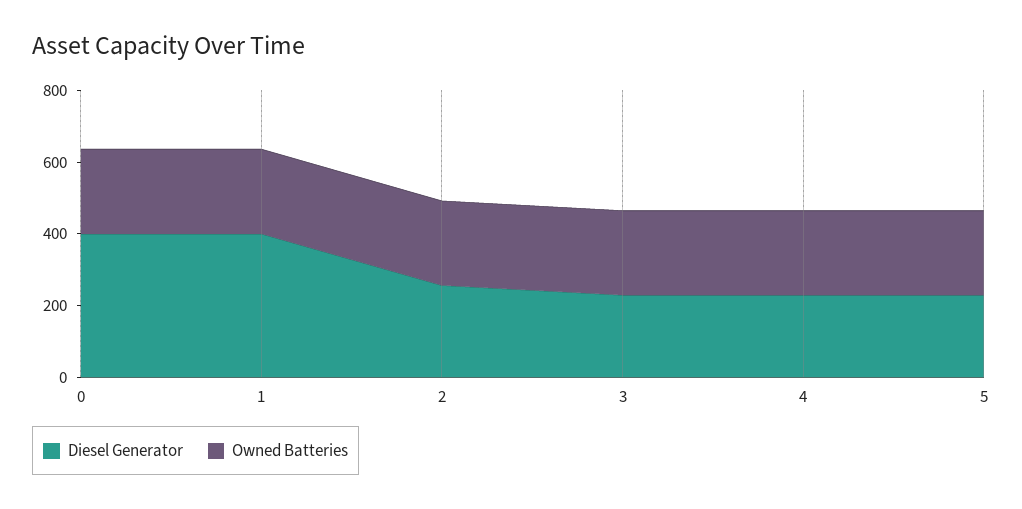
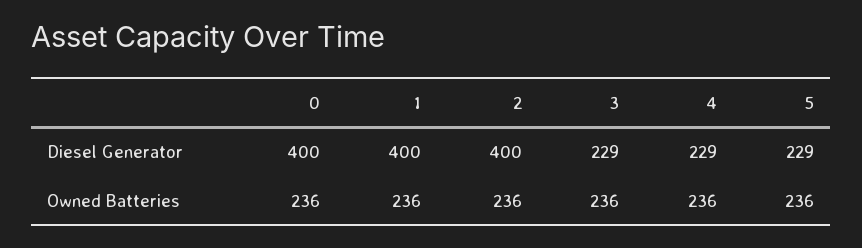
Diesel Generator, 2: 250 -> 400

